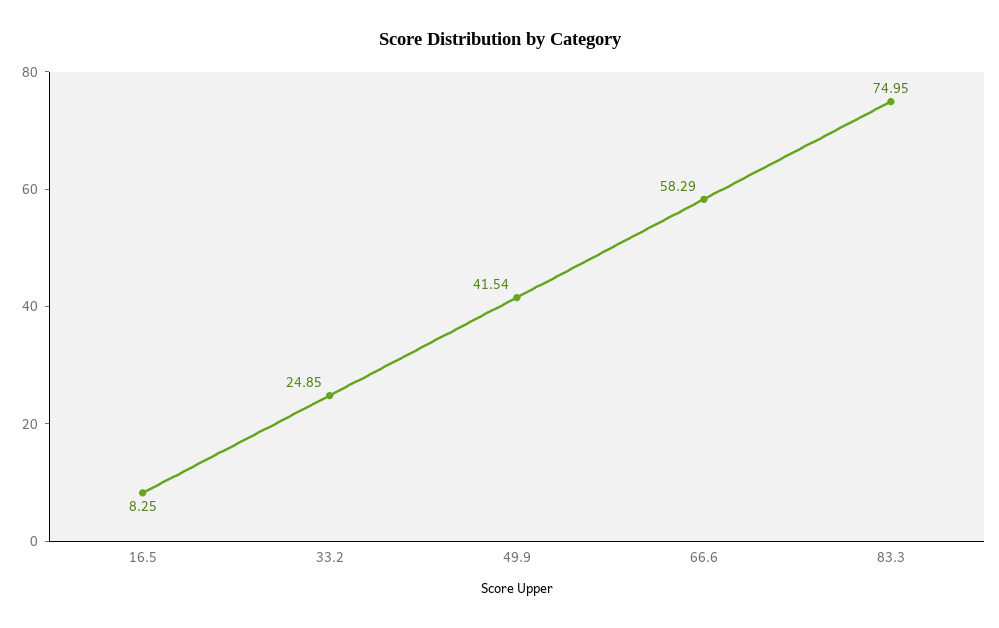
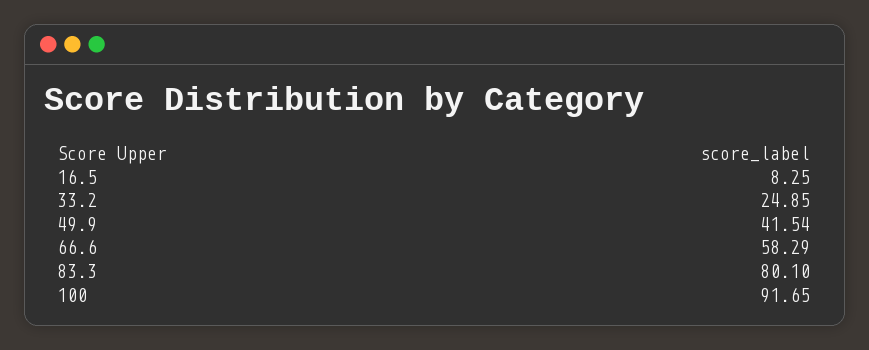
83.3: 74.95 -> 80.1
100: none -> 91.65

